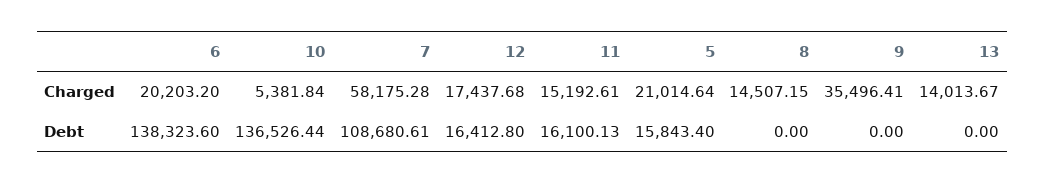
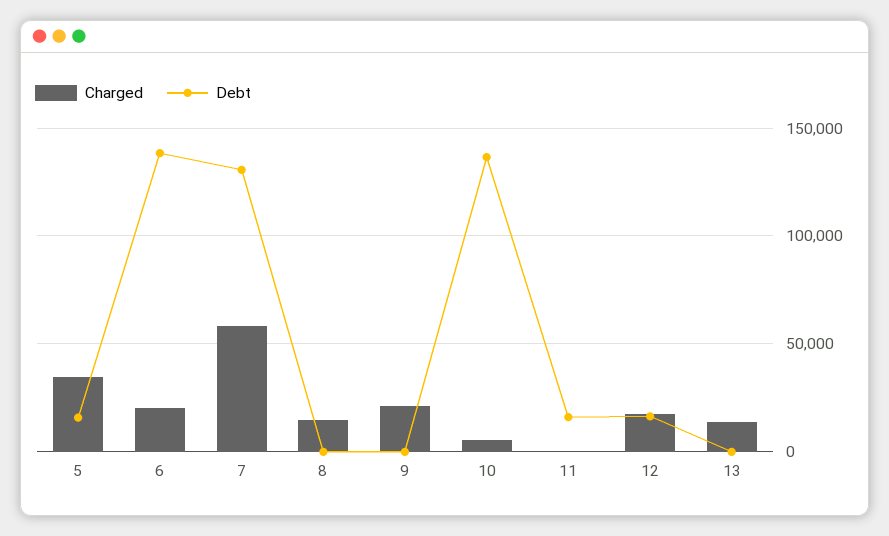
Charged, 11: 15192.61 -> 0
Charged, 5: 21014.64 -> 35000
Charged, 9: 35496.41 -> 20000
Debt, 7: 108680.61 -> 130000

